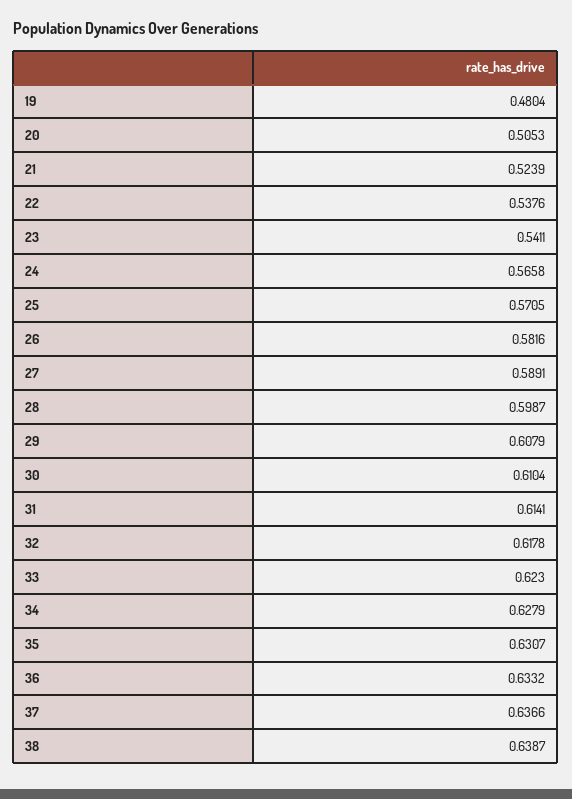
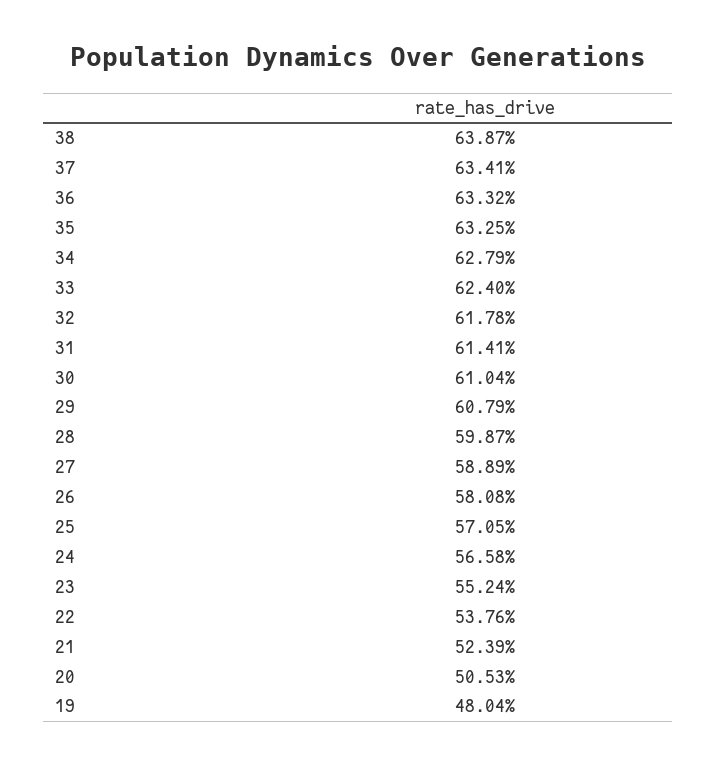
23: 0.5411 -> 0.5524
26: 0.5816 -> 0.5808
27: 0.5891 -> 0.5889
33: 0.623 -> 0.624
35: 0.6307 -> 0.6325
37: 0.6366 -> 0.6341

